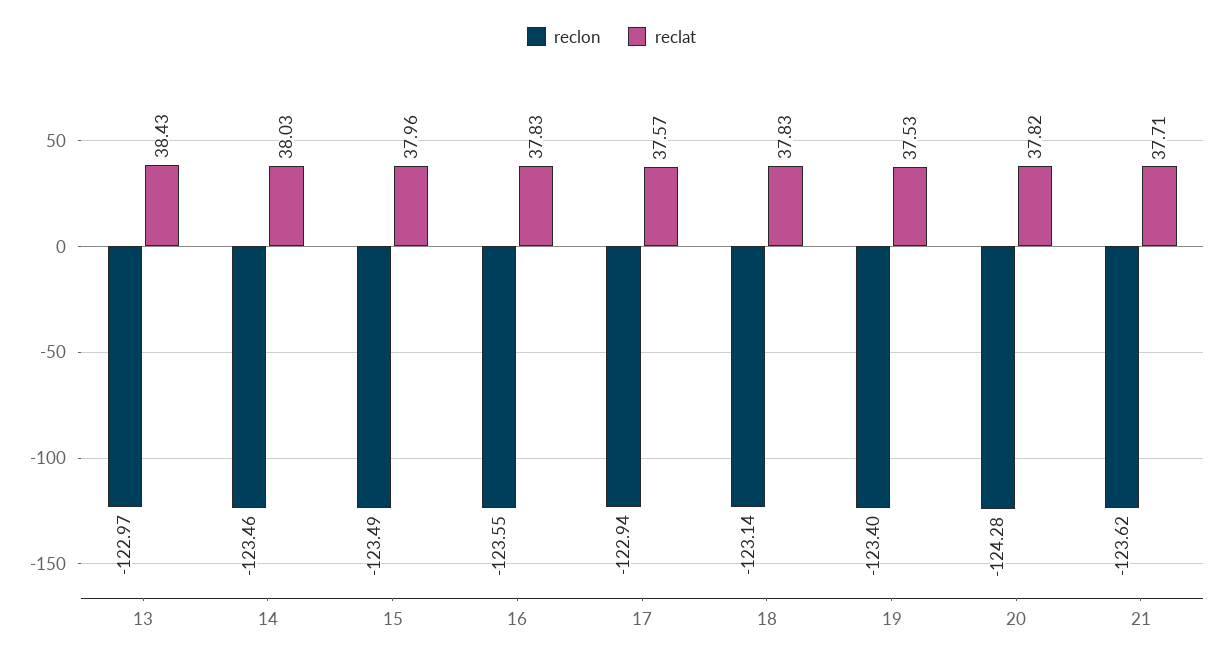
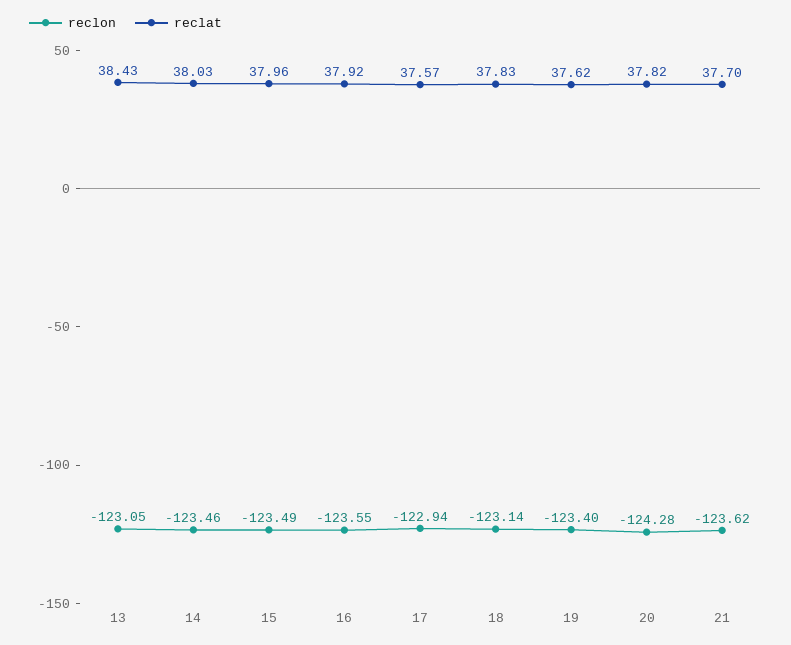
reclon, 13: -122.97 -> -123.05
reclat, 16: 37.83 -> 37.92
reclat, 19: 37.53 -> 37.62
reclat, 21: 37.71 -> 37.7

